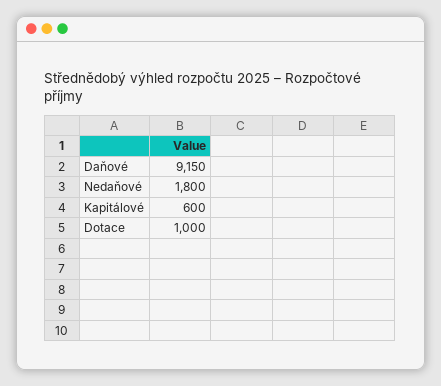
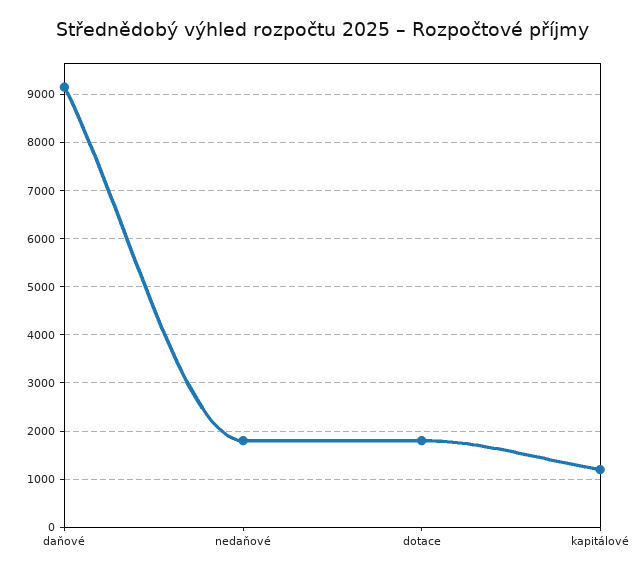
Kapitálové: 600 -> 1200
Dotace: 1000 -> 1800

